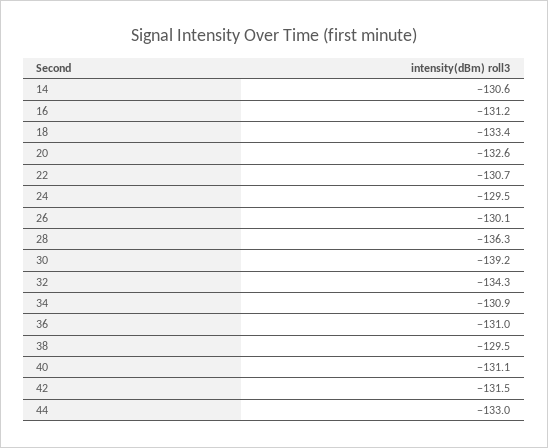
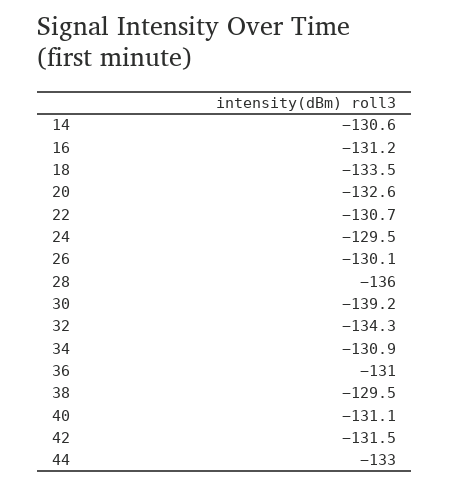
18: -133.4 -> -133.5
28: -136.3 -> -136

